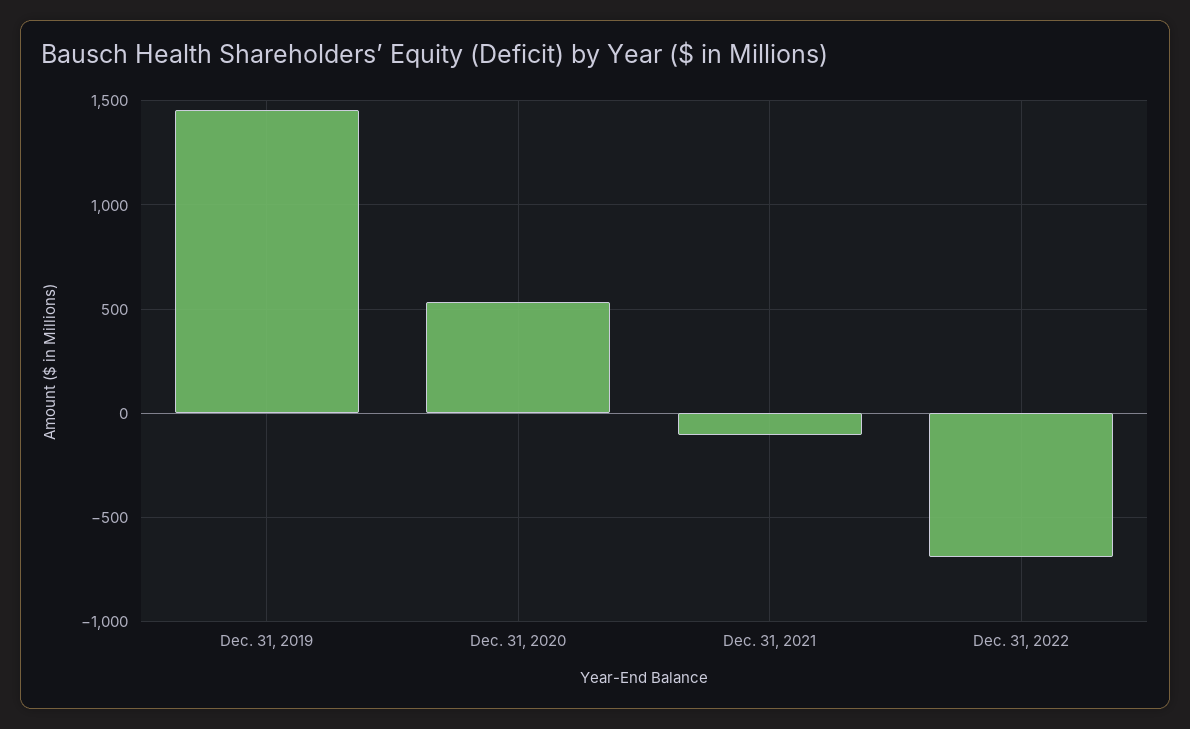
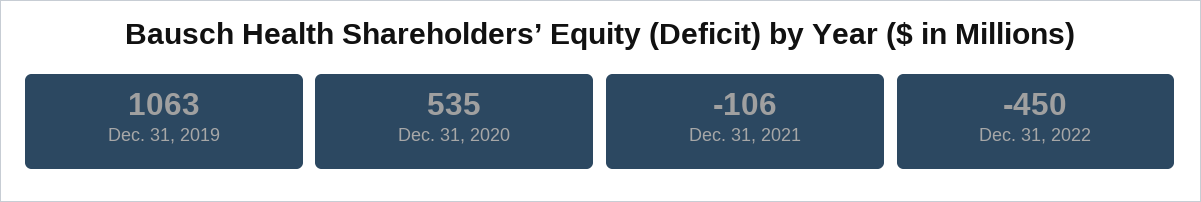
Dec. 31, 2019: 1450 -> 1063
Dec. 31, 2022: -700 -> -450

